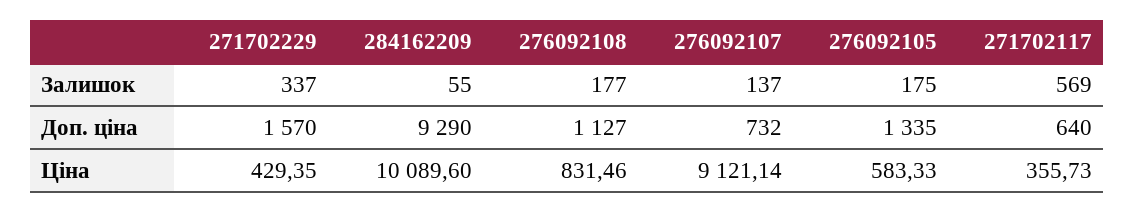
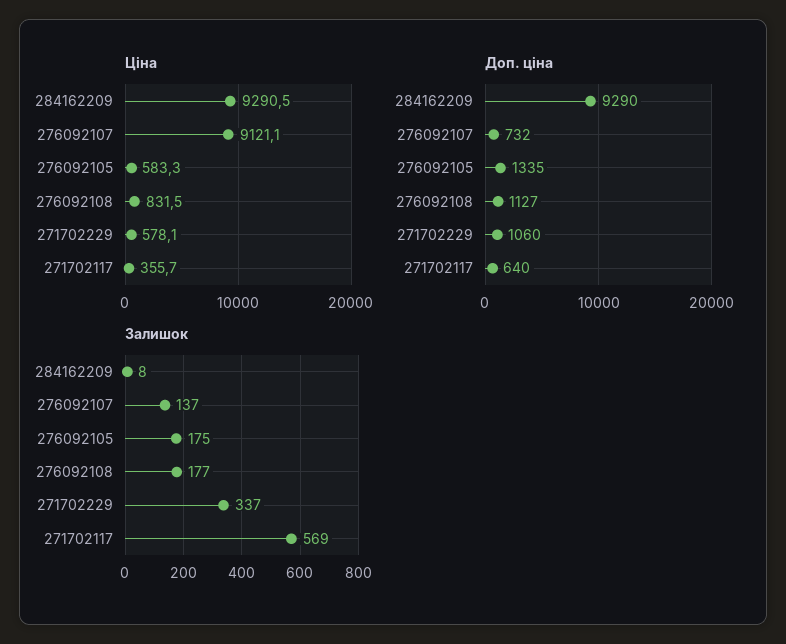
Залишок, 284162209: 55 -> 8
Доп. ціна, 271702229: 1570 -> 1060
Ціна, 271702229: 429.35 -> 578.1
Ціна, 284162209: 10089.6 -> 9290.5

